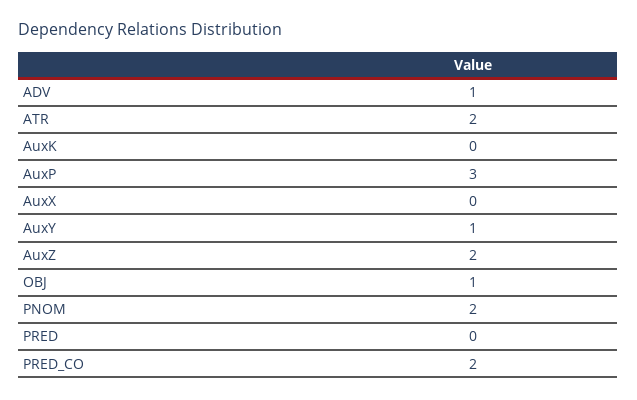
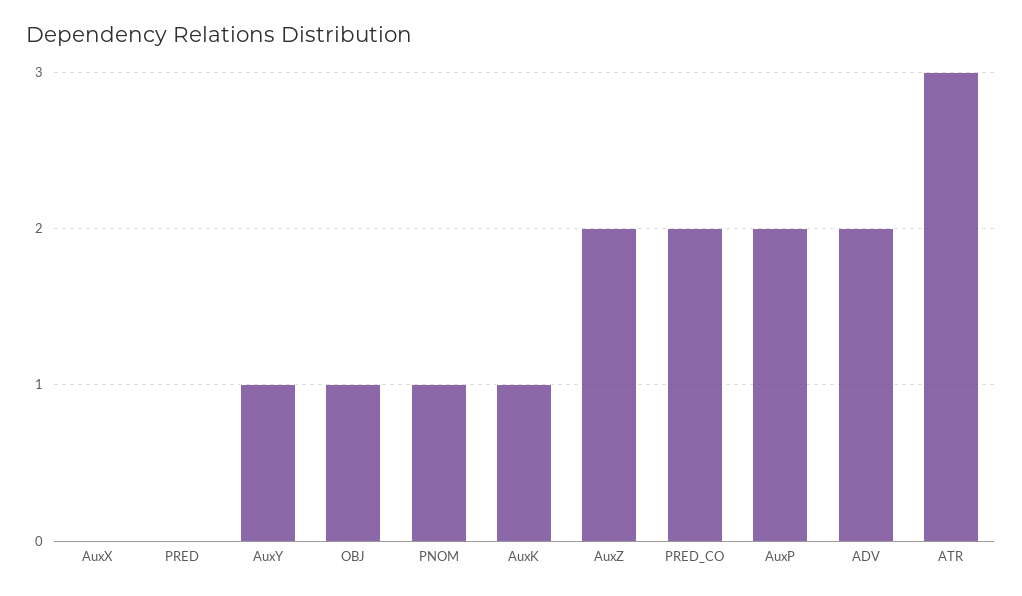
ADV: 1 -> 2
ATR: 2 -> 3
AuxK: 0 -> 1
AuxP: 3 -> 2
PNOM: 2 -> 1

